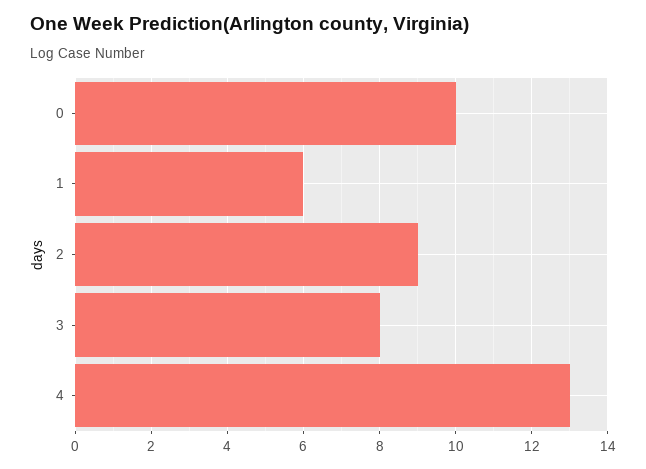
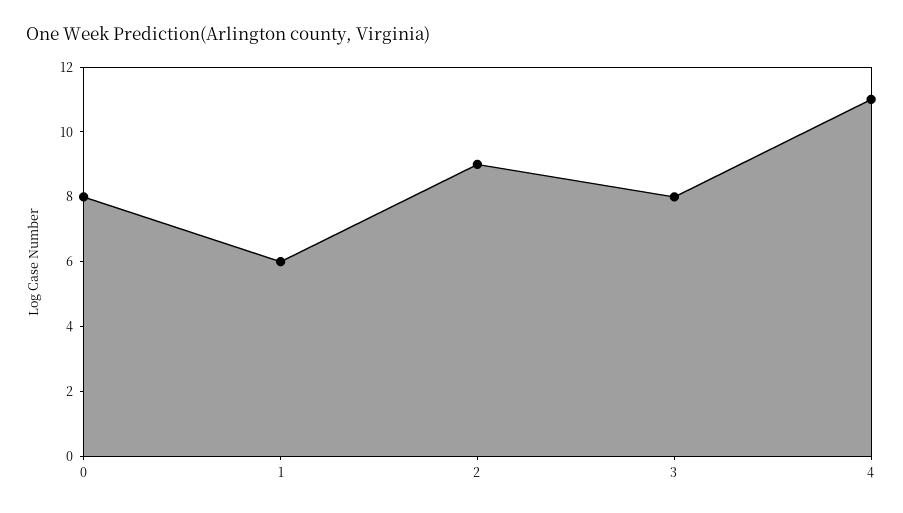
0: 10 -> 8
4: 13 -> 11

